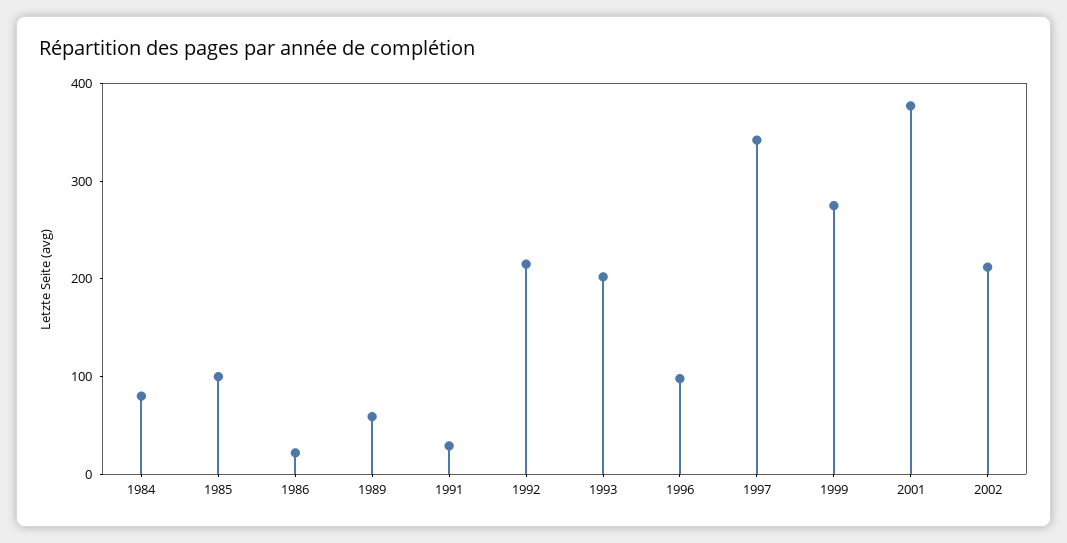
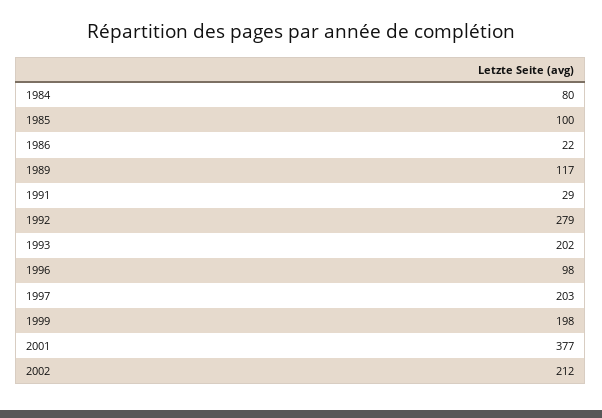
1989: 60 -> 117
1992: 220 -> 279
1997: 340 -> 203
1999: 280 -> 198

